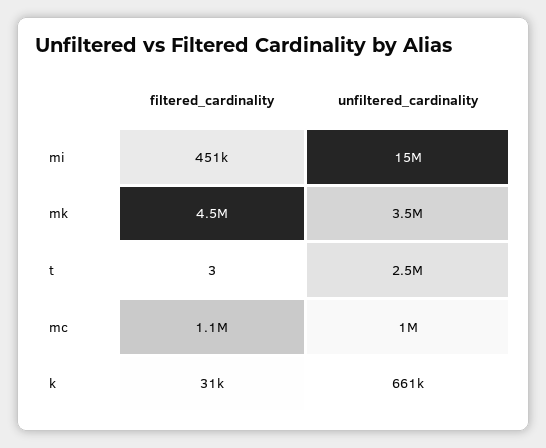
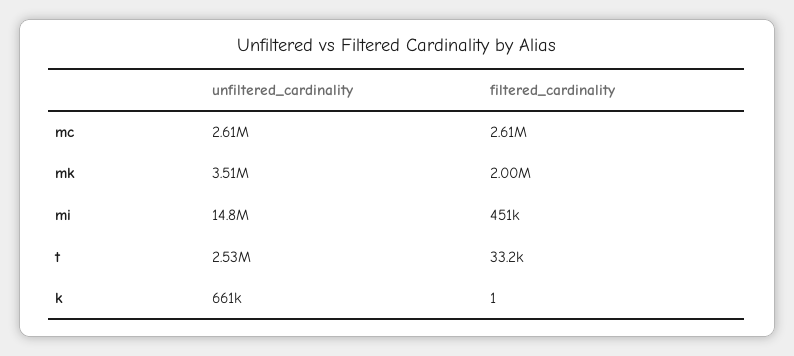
filtered_cardinality, mk: 4500000 -> 2000000
filtered_cardinality, t: 3 -> 33200
filtered_cardinality, mc: 1100000 -> 2610000
unfiltered_cardinality, mc: 1000000 -> 2610000
filtered_cardinality, k: 31000 -> 1

